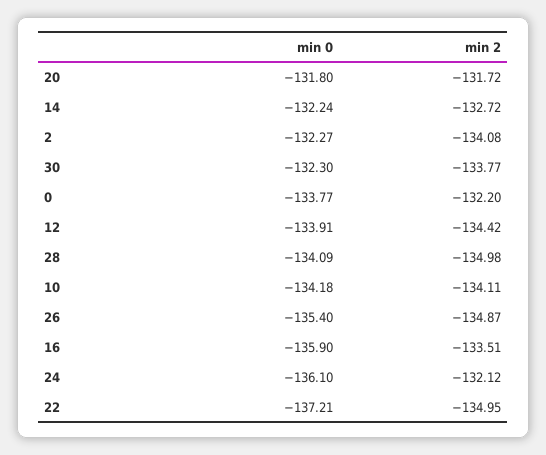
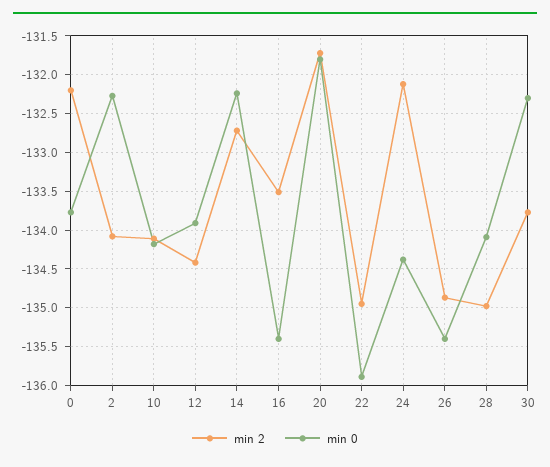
min 0, 16: -135.9 -> -135.4
min 0, 24: -136.1 -> -134.4
min 0, 22: -137.21 -> -135.9

